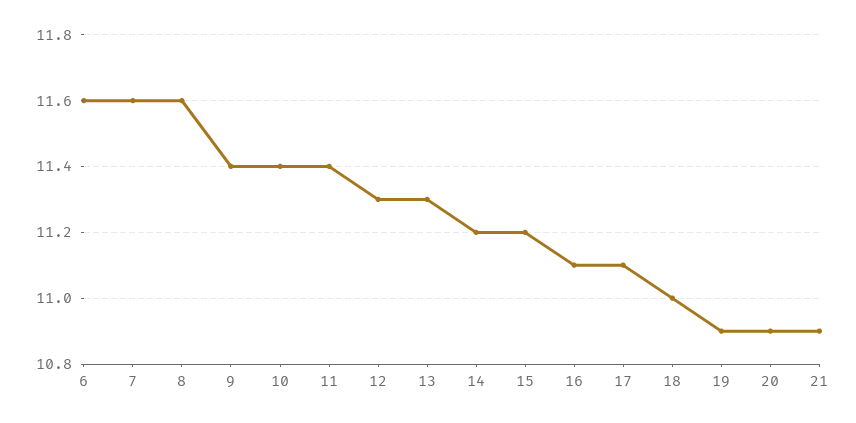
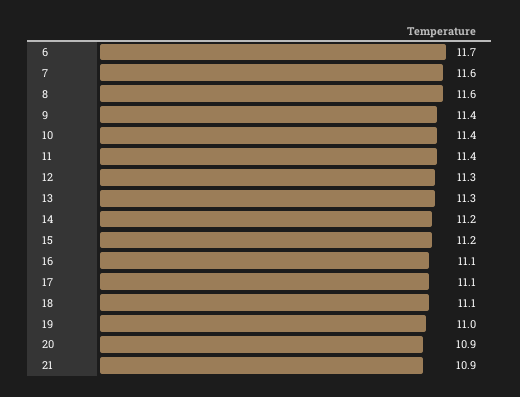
6: 11.6 -> 11.7
18: 11 -> 11.1
19: 10.9 -> 11

